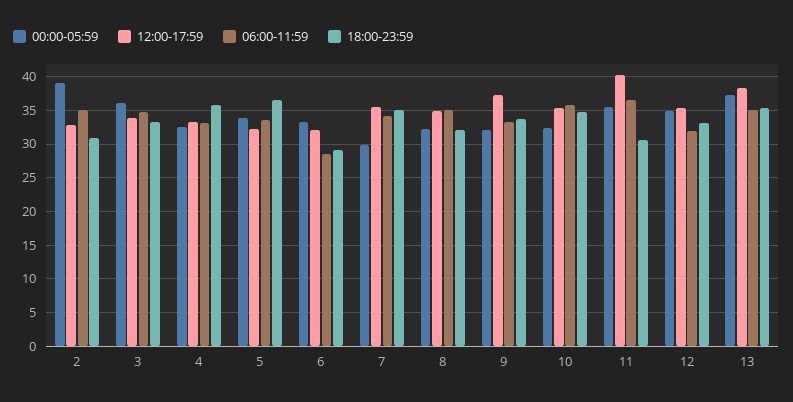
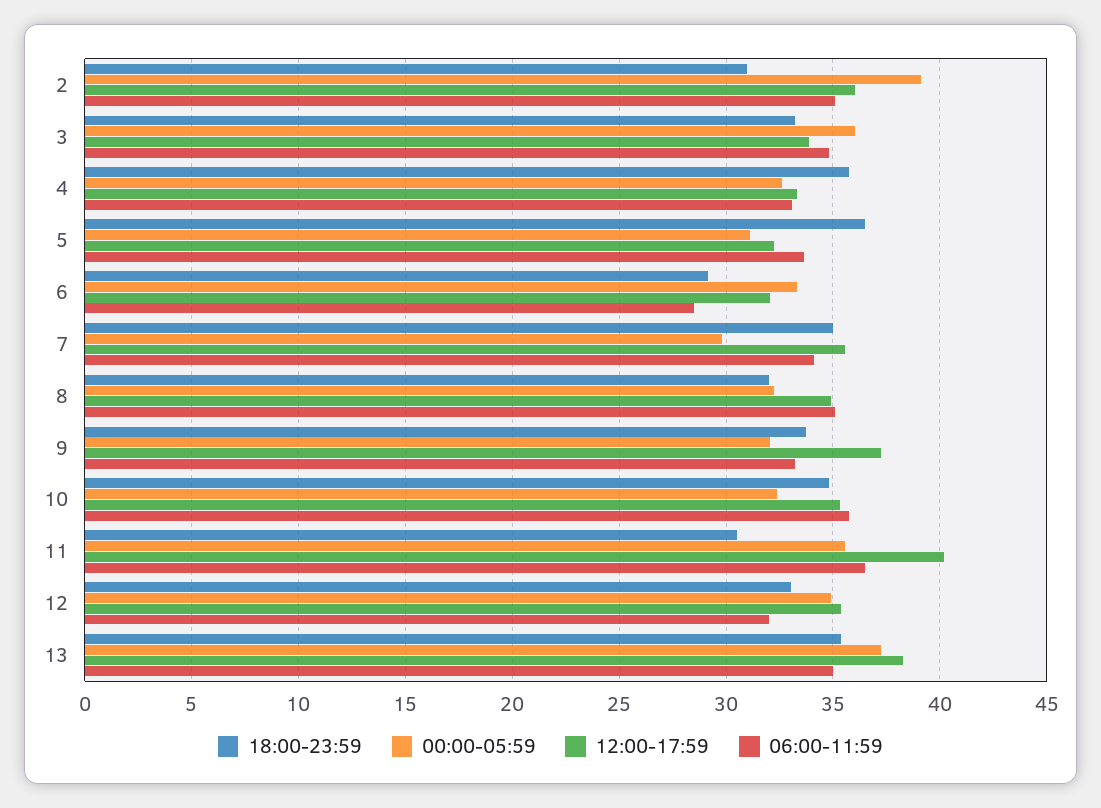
12:00-17:59, 2: 33 -> 36
00:00-05:59, 5: 34 -> 31

